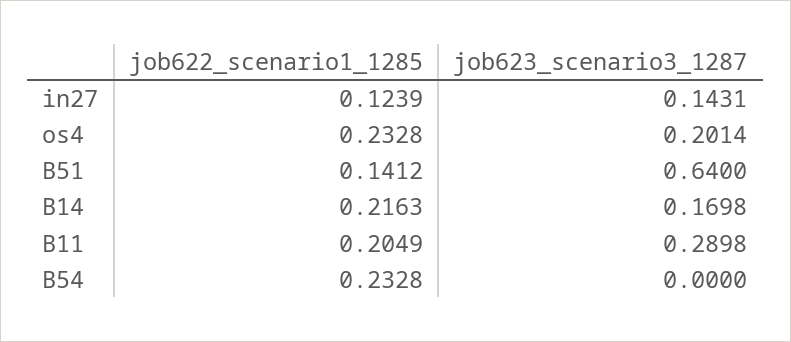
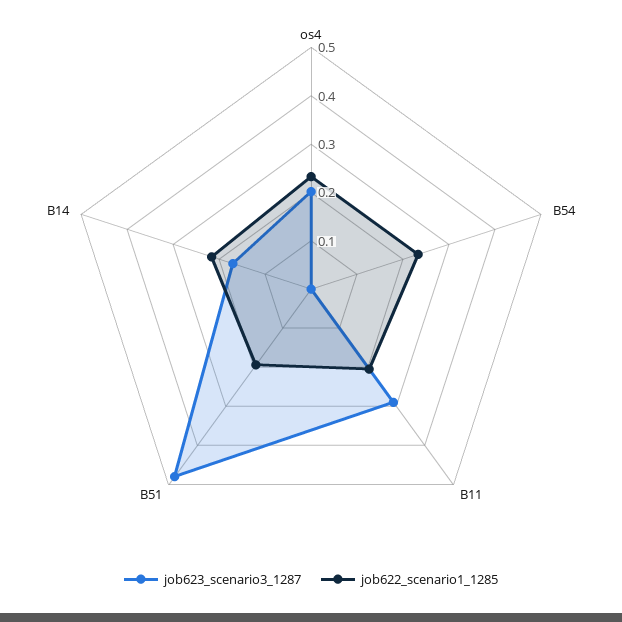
job622_scenario1_1285, in27: 0.1239 -> none
job623_scenario3_1287, in27: 0.1431 -> none
job622_scenario1_1285, B51: 0.1412 -> 0.2
job623_scenario3_1287, B51: 0.64 -> 0.48

